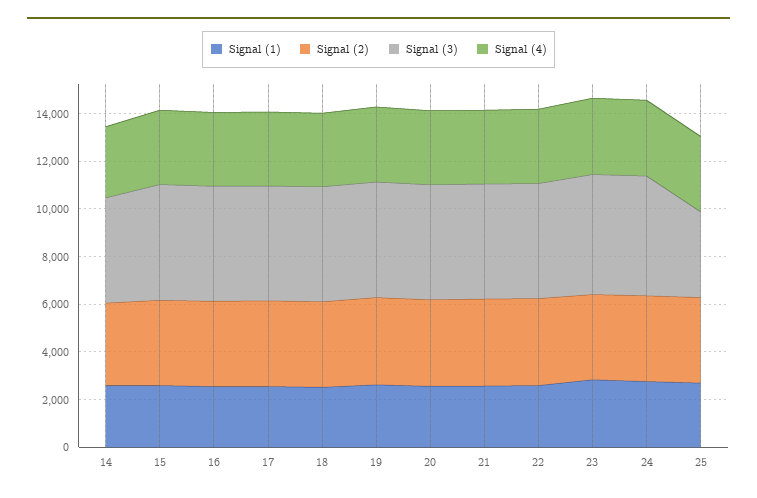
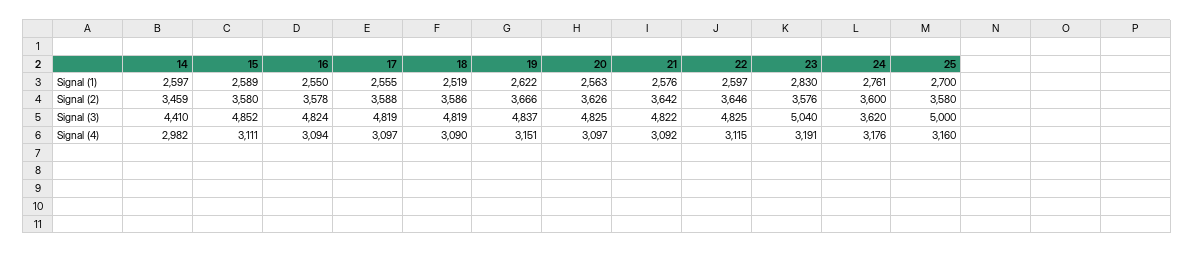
Signal (3), 24: 5000 -> 3620
Signal (3), 25: 3500 -> 5000

